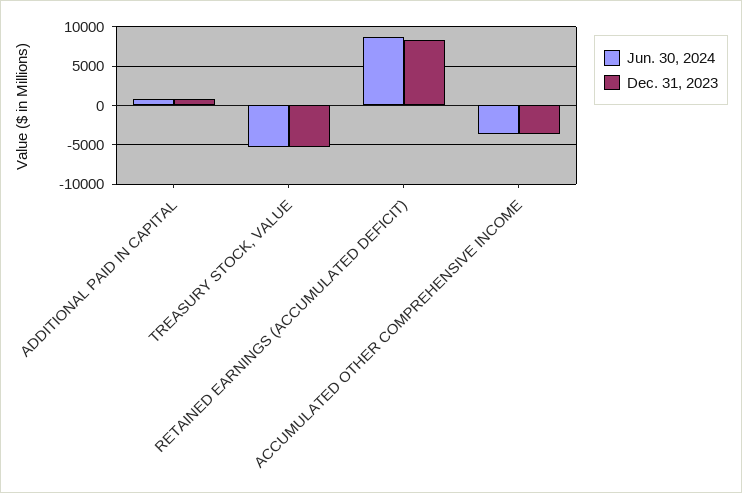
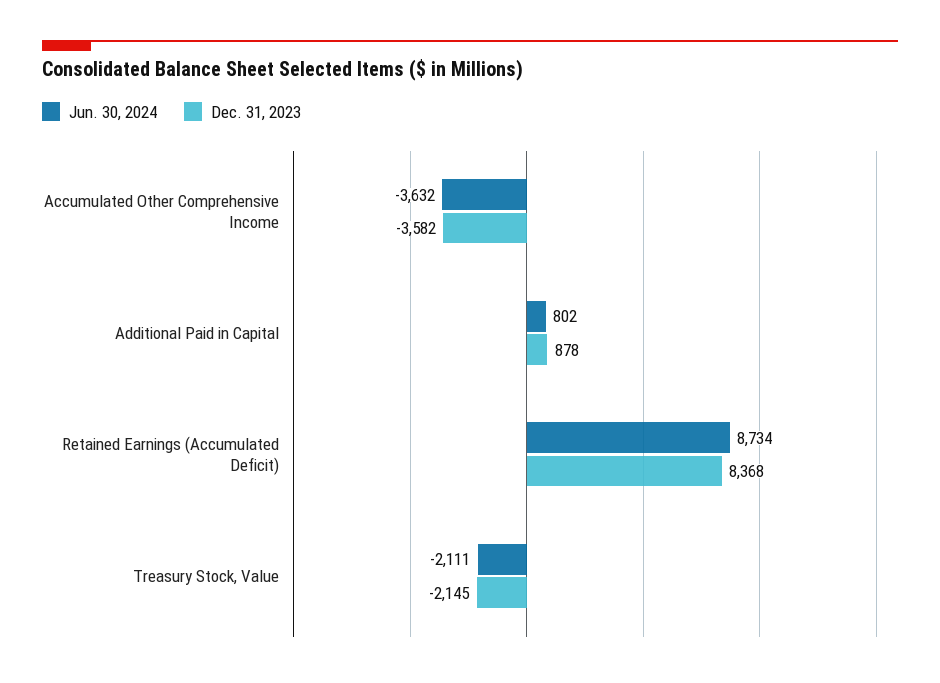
Jun. 30, 2024, TREASURY STOCK, VALUE: -5000 -> -2111
Dec. 31, 2023, TREASURY STOCK, VALUE: -5000 -> -2145

